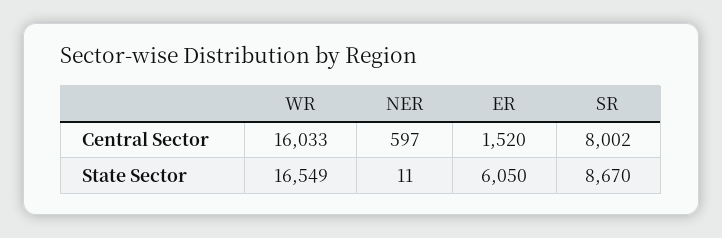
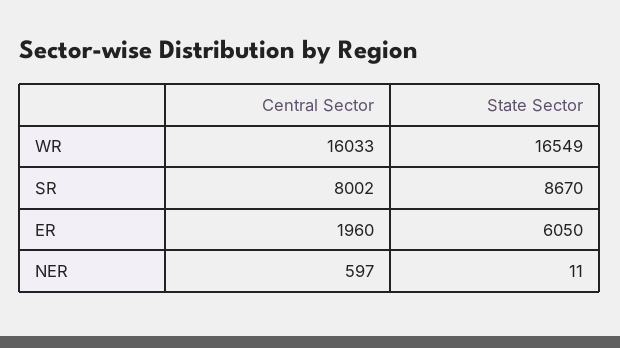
ER, Central Sector: 1520 -> 1960

